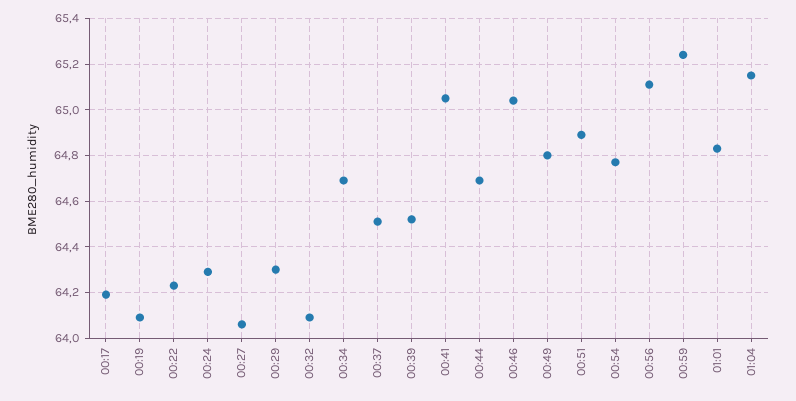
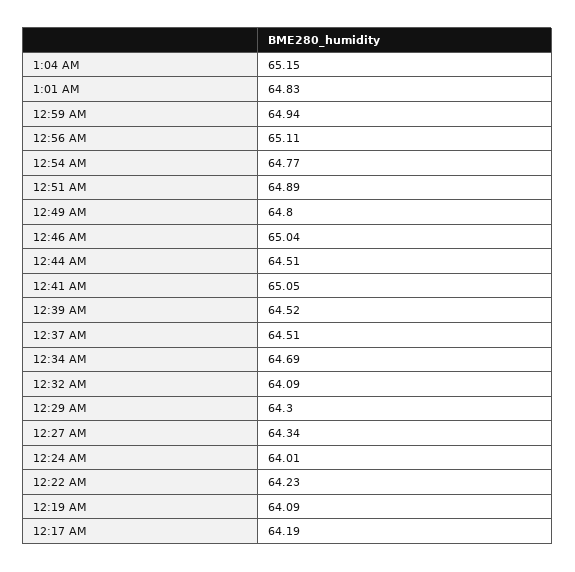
00:24: 64.3 -> 64.01
00:27: 64.05 -> 64.34
00:44: 64.7 -> 64.51
00:59: 65.25 -> 64.94

